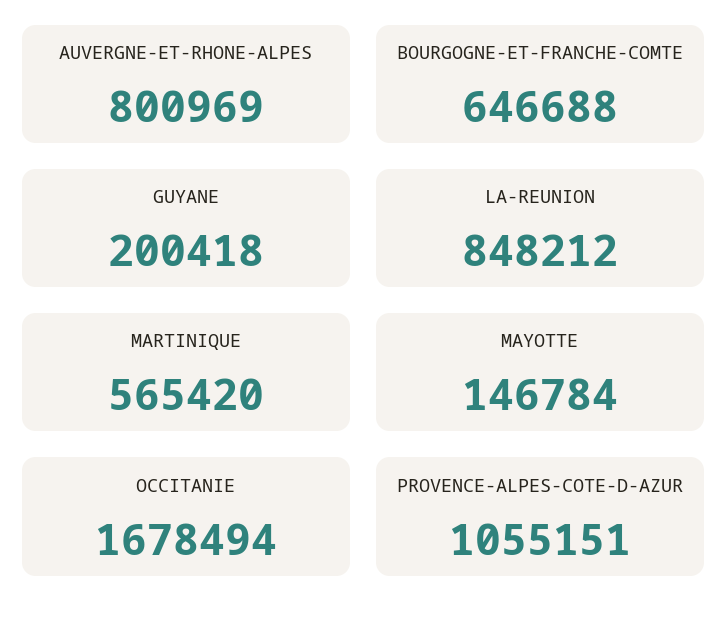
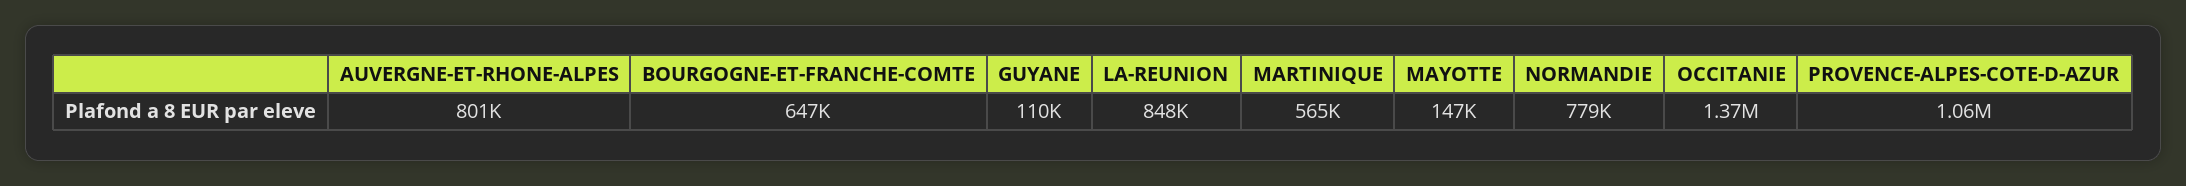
GUYANE: 200418 -> 110000
OCCITANIE: 1678494 -> 1370000
NORMANDIE: none -> 779000

